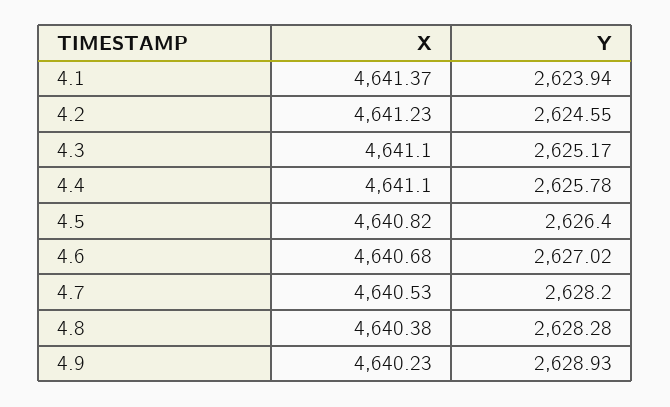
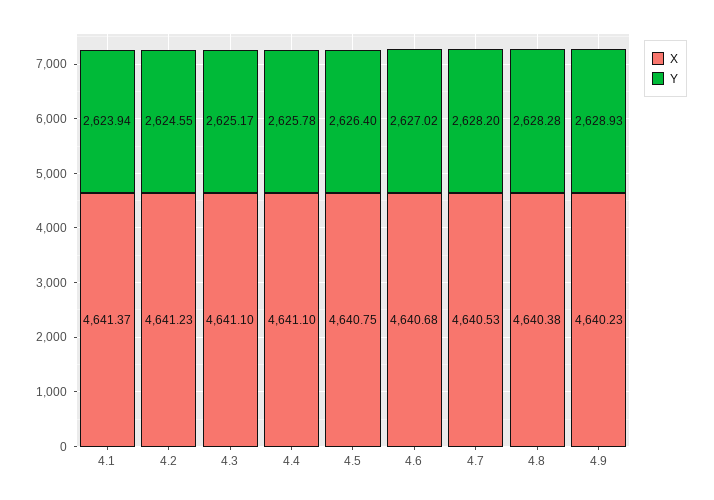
X, 4.5: 4640.82 -> 4640.75

